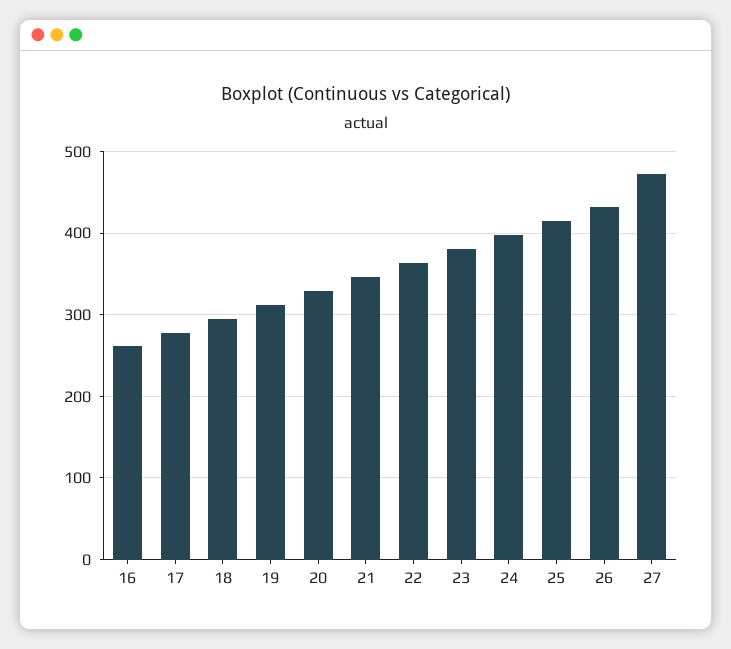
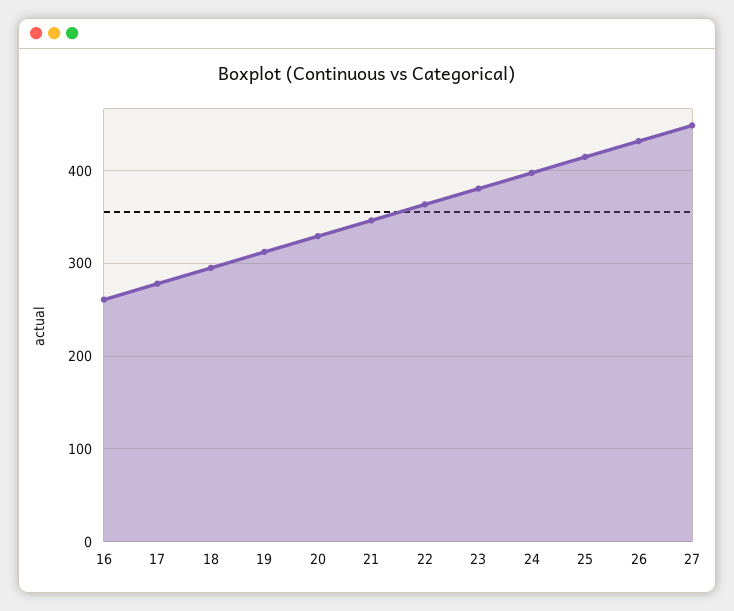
27: 470 -> 450

